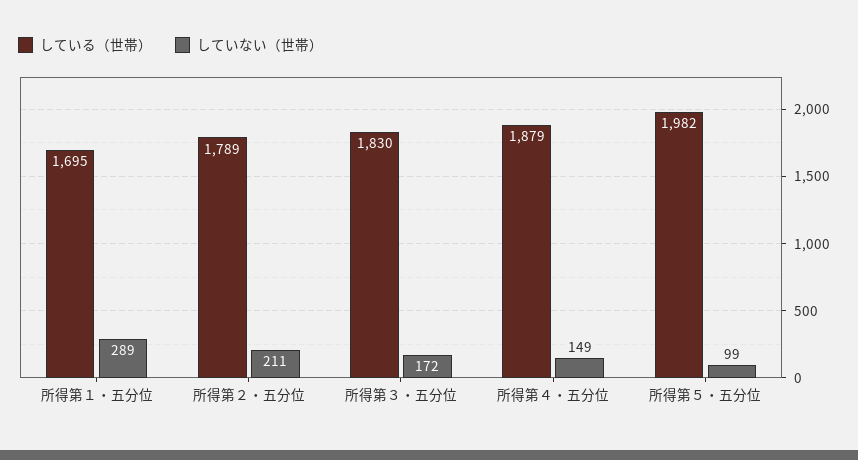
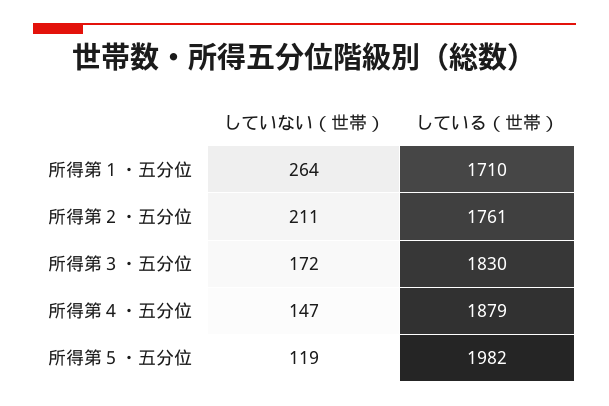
している（世帯）, 所得第１・五分位: 1695 -> 1710
していない（世帯）, 所得第１・五分位: 289 -> 264
している（世帯）, 所得第２・五分位: 1789 -> 1761
していない（世帯）, 所得第４・五分位: 149 -> 147
していない（世帯）, 所得第５・五分位: 99 -> 119

